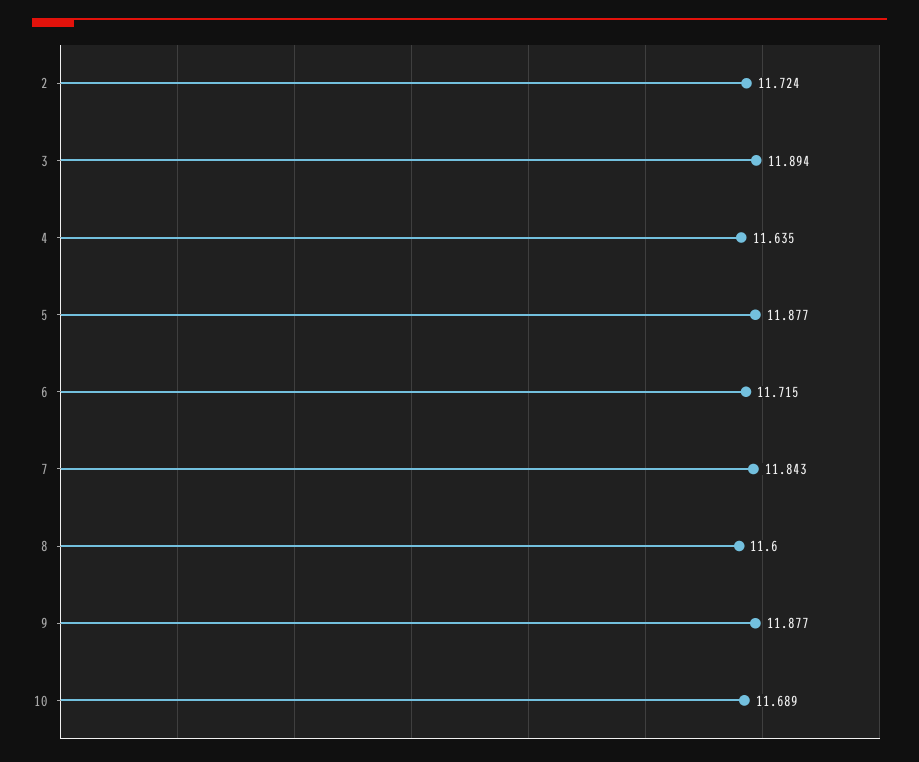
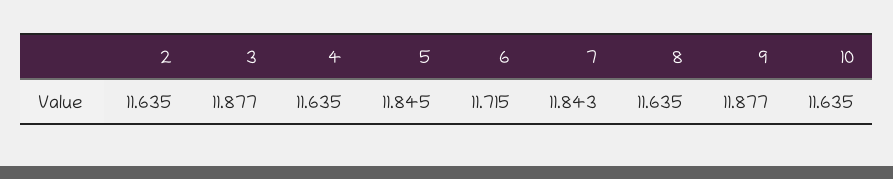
2: 11.724 -> 11.635
3: 11.894 -> 11.877
5: 11.877 -> 11.845
8: 11.6 -> 11.635
10: 11.689 -> 11.635

